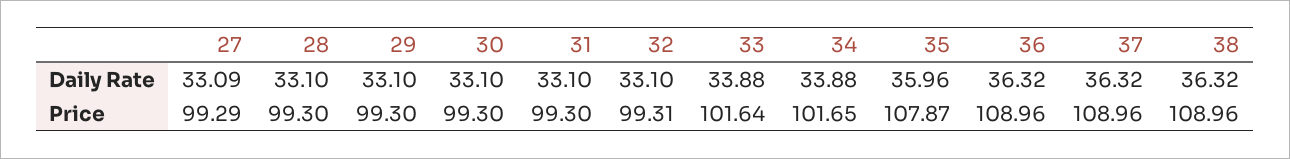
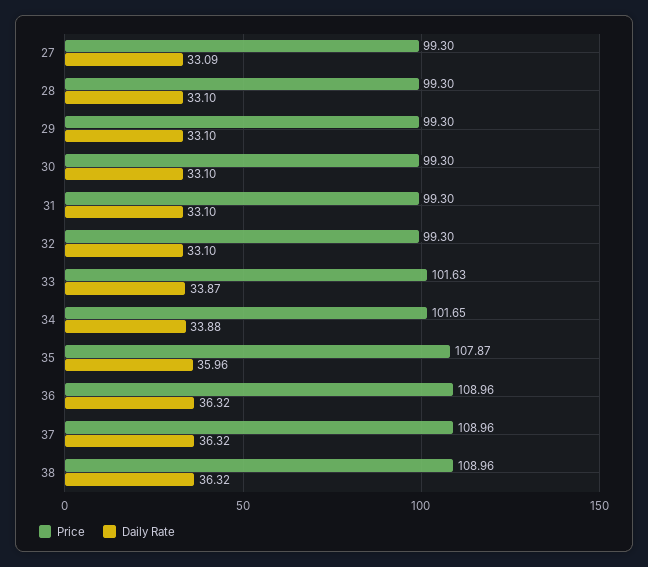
Daily Rate, 33: 33.88 -> 33.87
Price, 27: 99.29 -> 99.3
Price, 32: 99.31 -> 99.3
Price, 33: 101.64 -> 101.63

